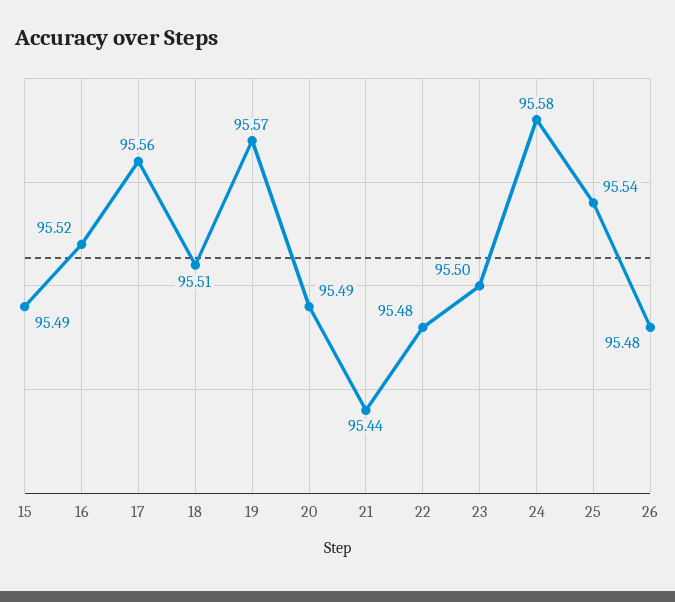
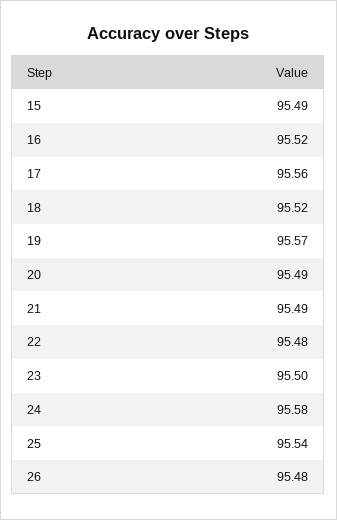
18: 95.51 -> 95.52
21: 95.44 -> 95.49

